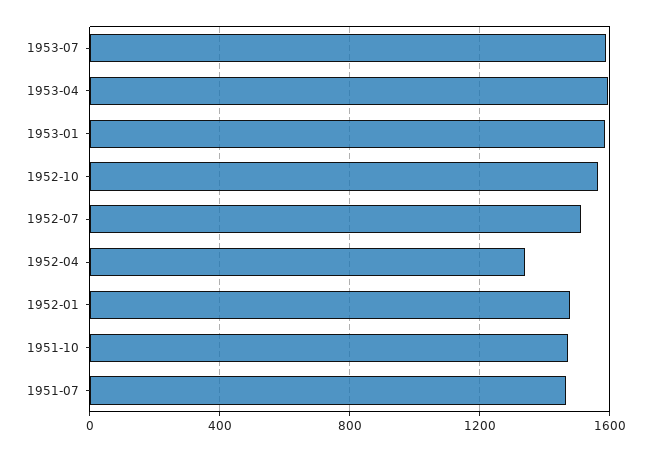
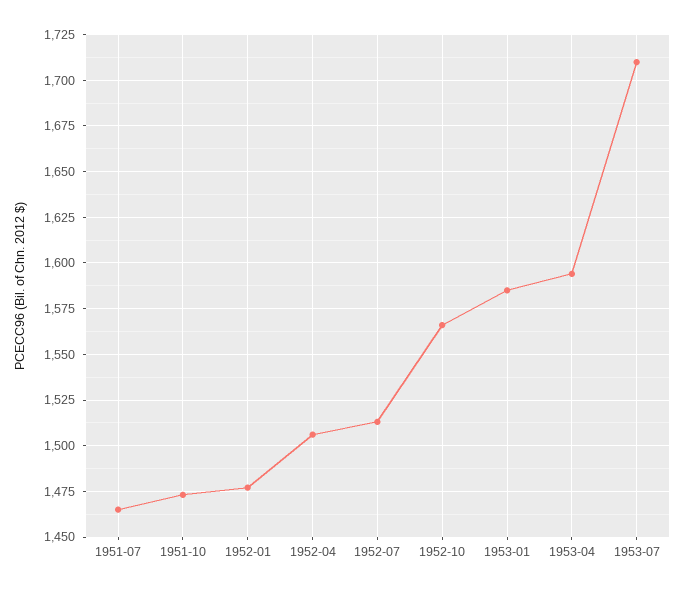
1953-07: 1600 -> 1710
1952-04: 1350 -> 1505

